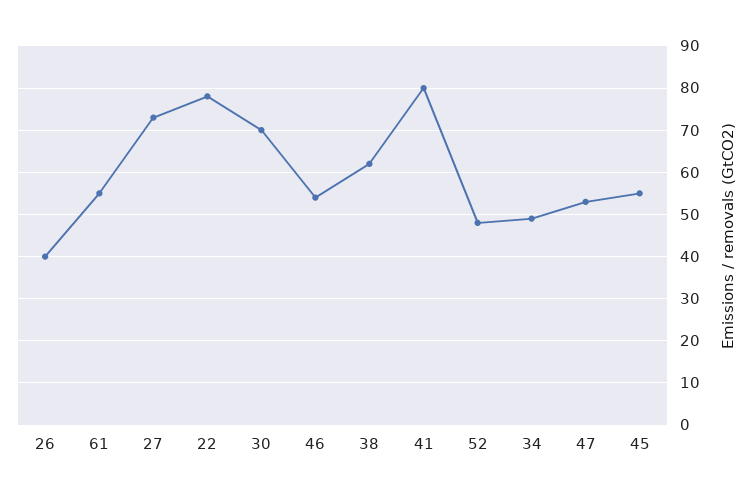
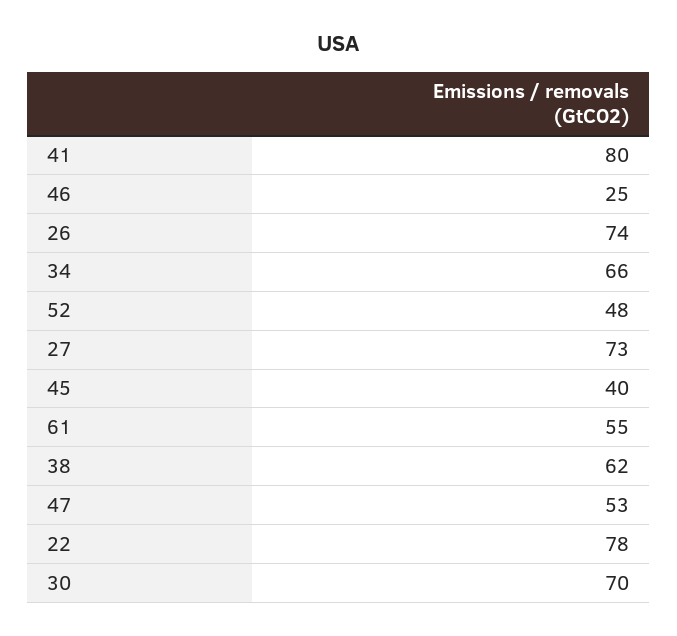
26: 40 -> 74
46: 55 -> 25
34: 50 -> 66
45: 55 -> 40

